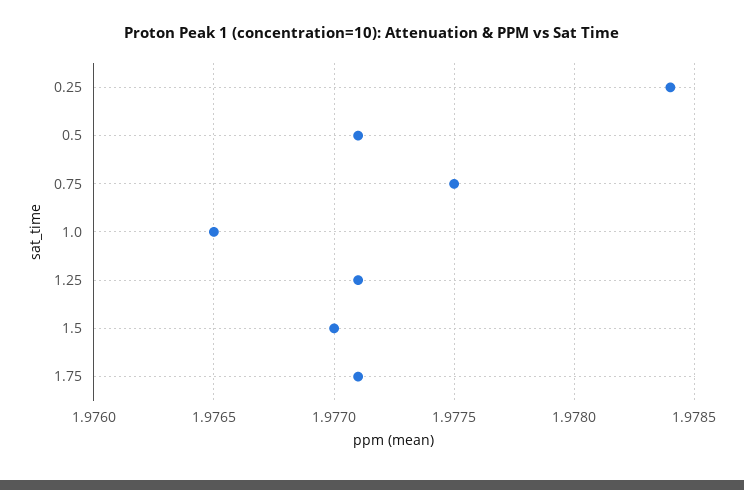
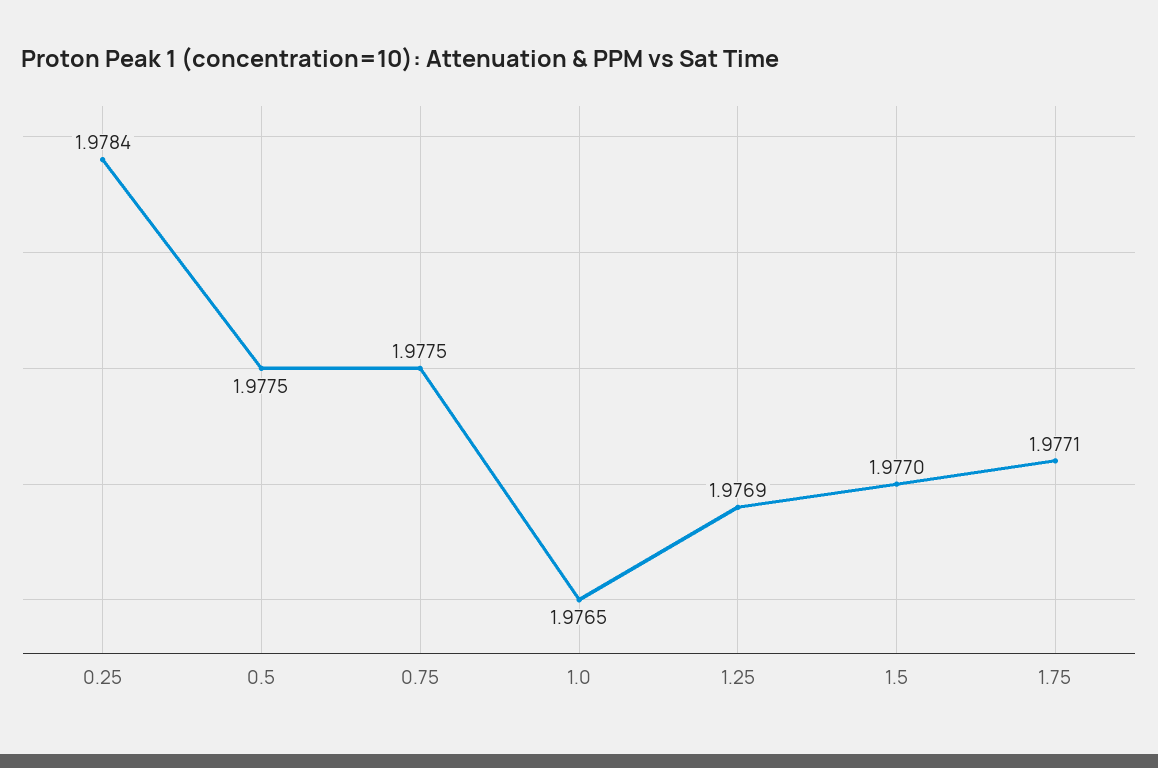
0.5: 1.9771 -> 1.9775
1.25: 1.9771 -> 1.9769

